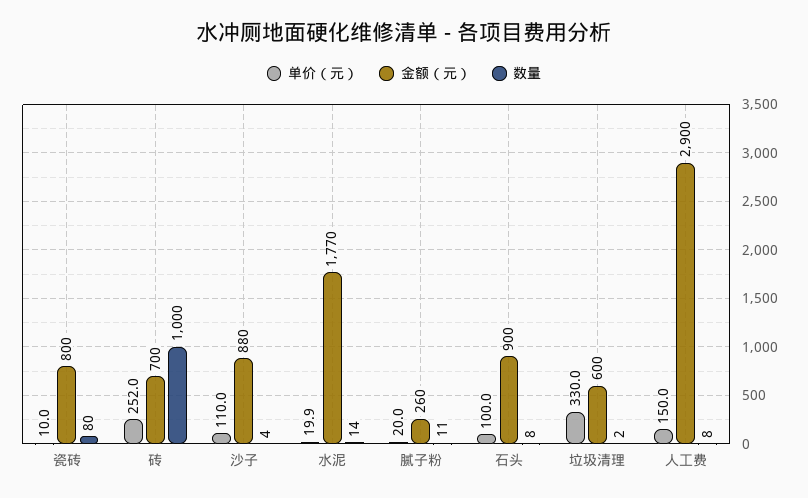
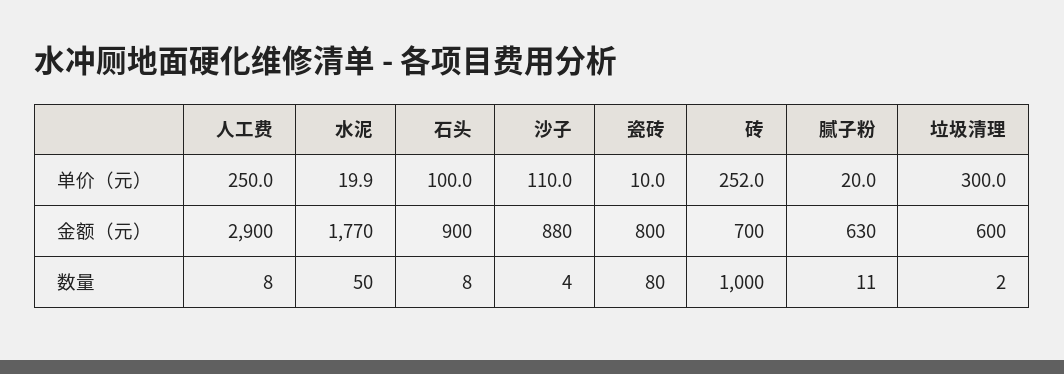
数量, 水泥: 14 -> 50
金额（元）, 腻子粉: 260 -> 630
单价（元）, 垃圾清理: 330 -> 300
单价（元）, 人工费: 150 -> 250

